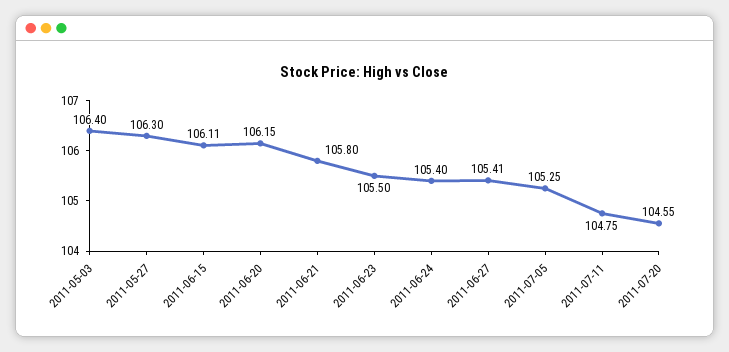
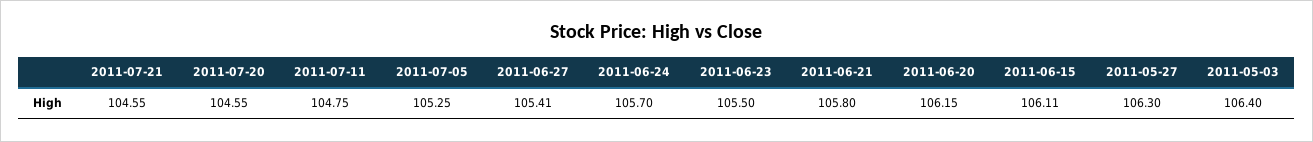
2011-06-24: 105.4 -> 105.7
2011-07-21: none -> 104.55

